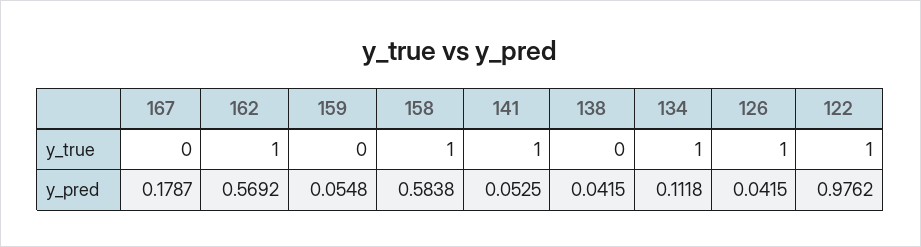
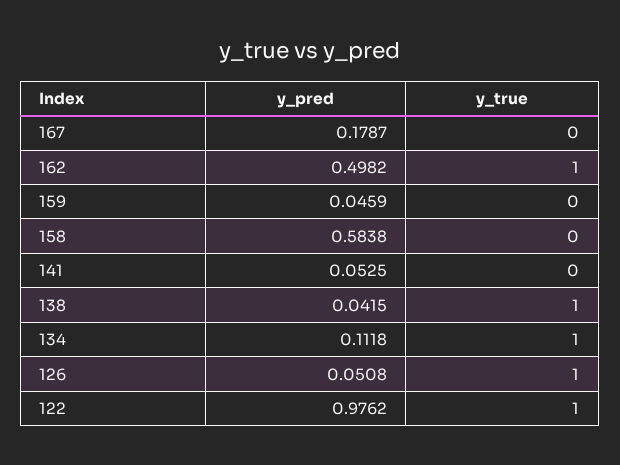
158, y_true: 1 -> 0
141, y_true: 1 -> 0
138, y_true: 0 -> 1
162, y_pred: 0.5692 -> 0.4982
159, y_pred: 0.0548 -> 0.0459
126, y_pred: 0.0415 -> 0.0508

